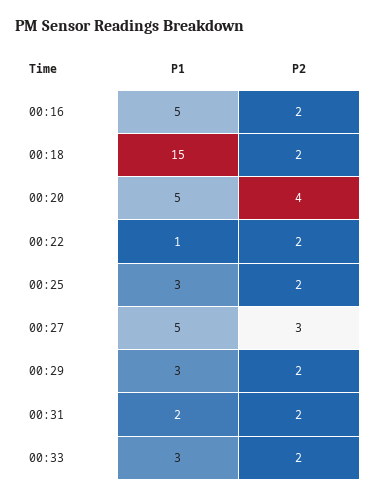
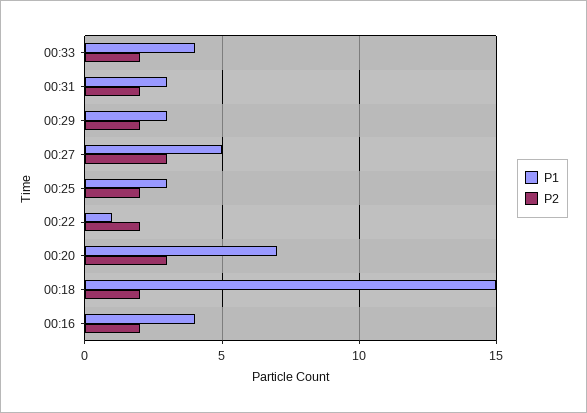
P1, 00:16: 5 -> 4
P1, 00:20: 5 -> 7
P2, 00:20: 4 -> 3
P1, 00:31: 2 -> 3
P1, 00:33: 3 -> 4

